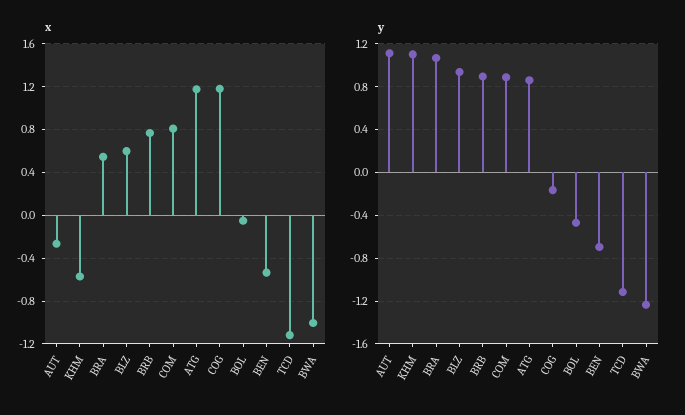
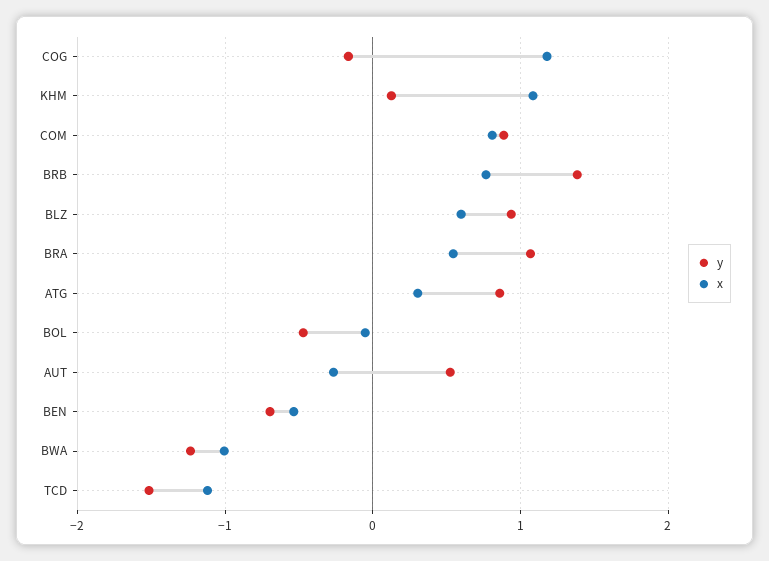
x, KHM: -0.6 -> 1.1
x, ATG: 1.2 -> 0.3
y, AUT: 1.1 -> 0.5
y, KHM: 1.1 -> 0.1
y, BRB: 0.9 -> 1.4
y, TCD: -1.1 -> -1.5

